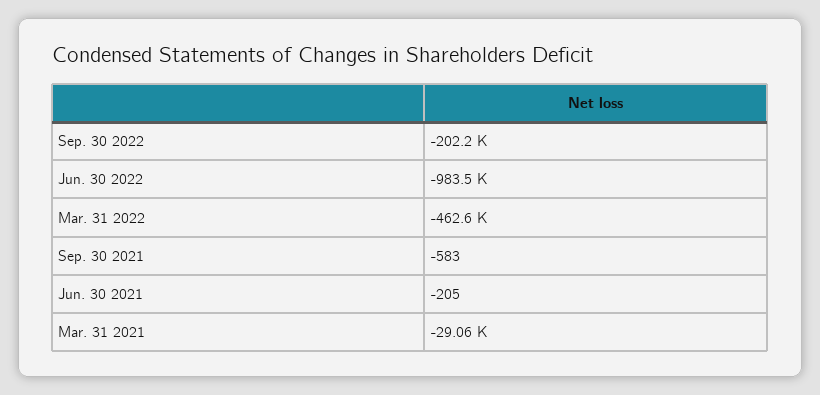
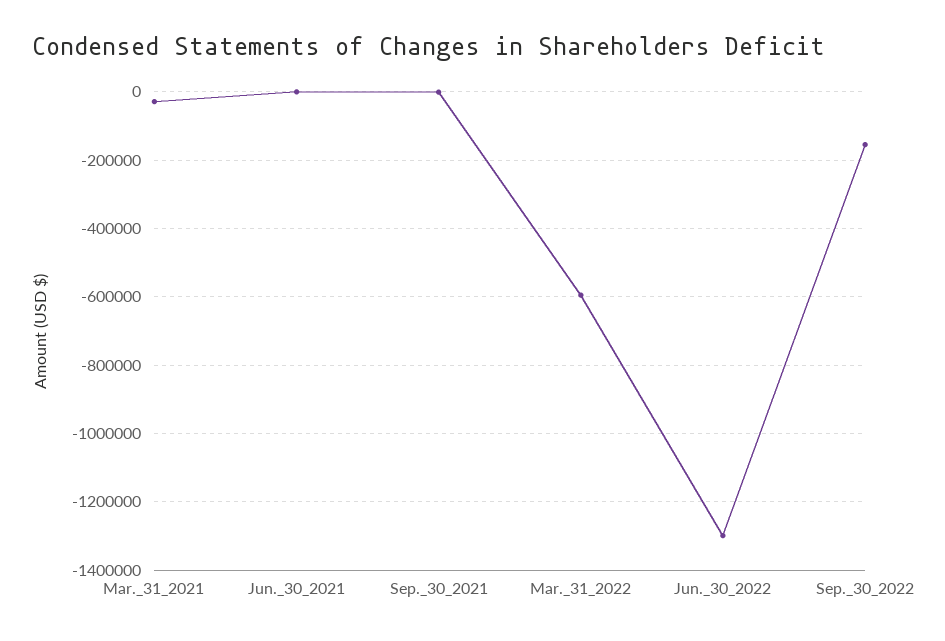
Sep. 30 2022: -202200 -> -160000
Jun. 30 2022: -983500 -> -1300000
Mar. 31 2022: -462600 -> -600000

